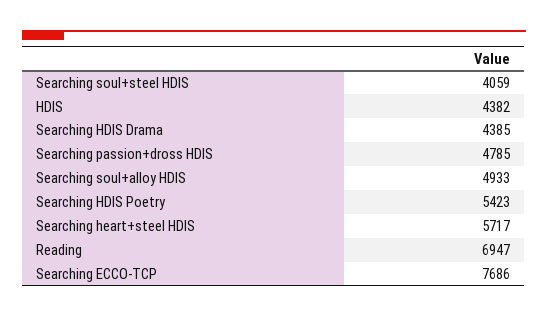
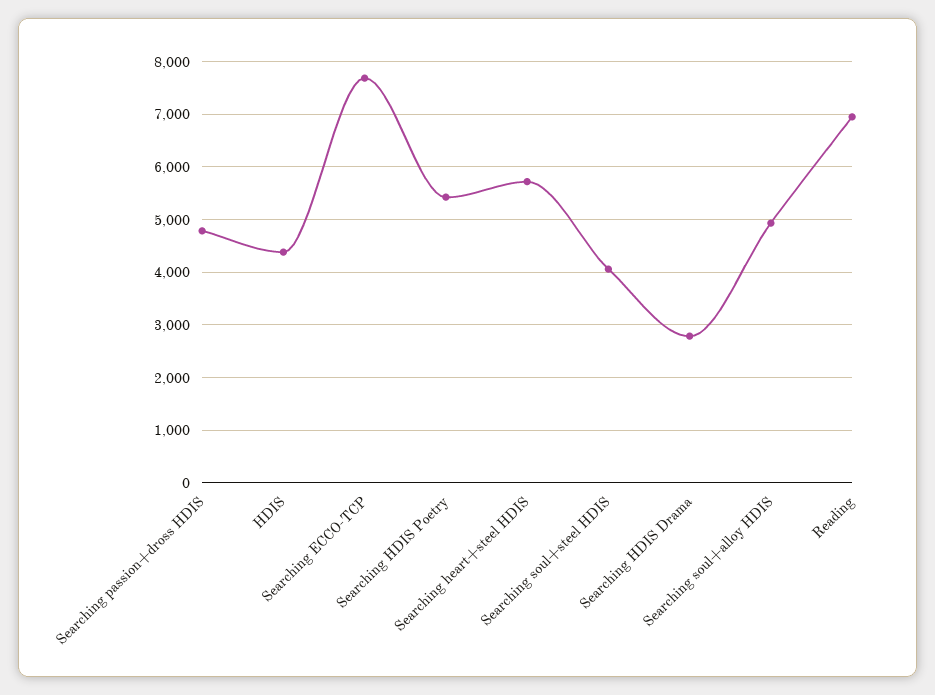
Searching HDIS Drama: 4385 -> 2800

